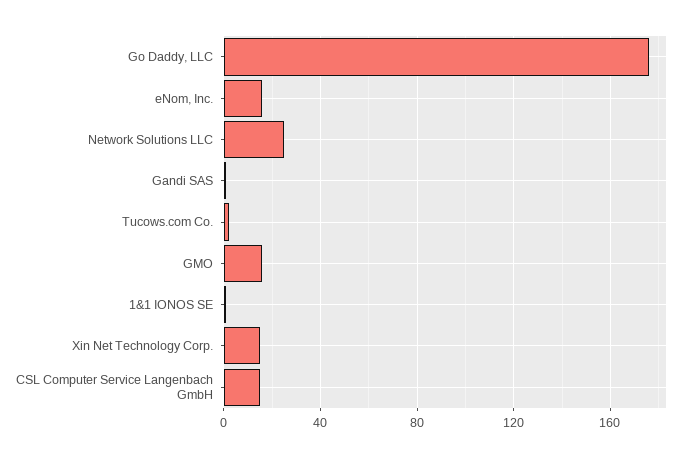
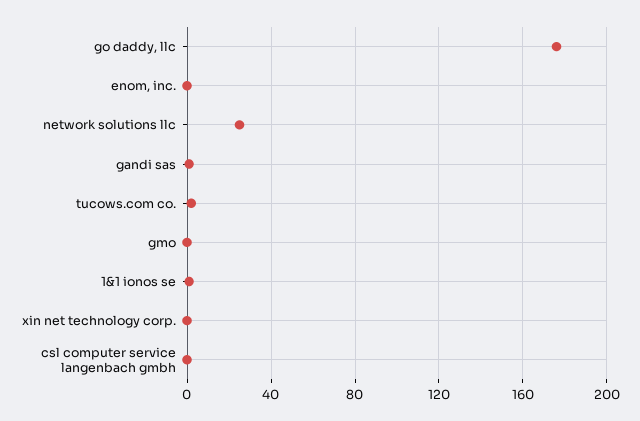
eNom, Inc.: 15 -> 0
GMO: 15 -> 0
Xin Net Technology Corp.: 15 -> 0
CSL Computer Service Langenbach GmbH: 15 -> 0

